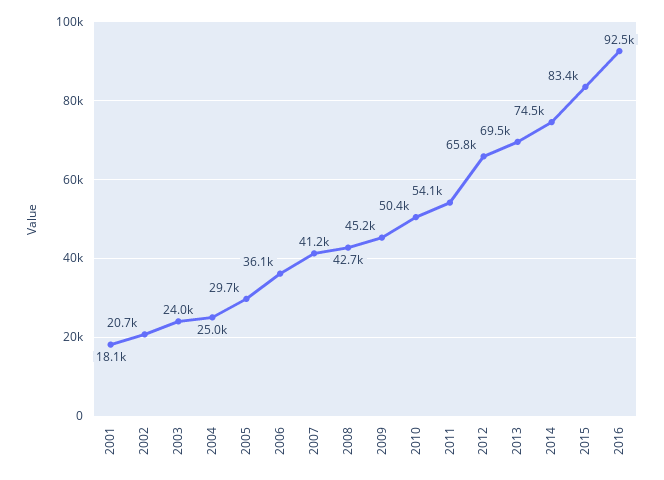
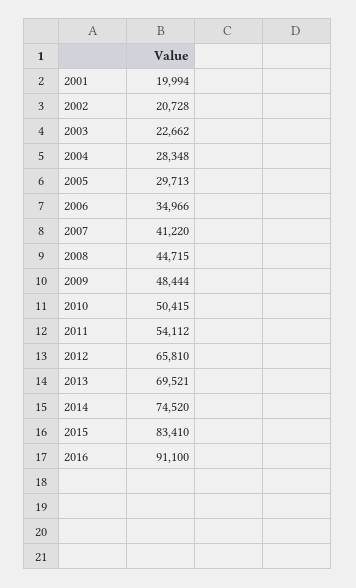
2001: 18100 -> 19994
2003: 24000 -> 22662
2004: 25000 -> 28348
2006: 36100 -> 34966
2008: 42700 -> 44715
2009: 45200 -> 48444
2016: 92500 -> 91100

